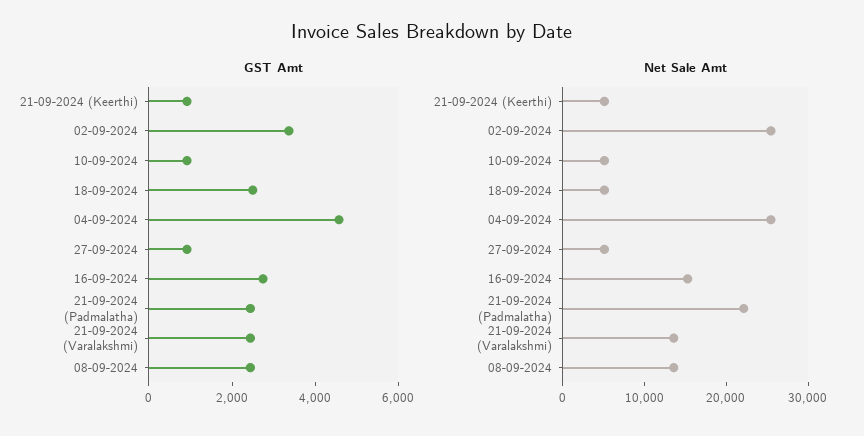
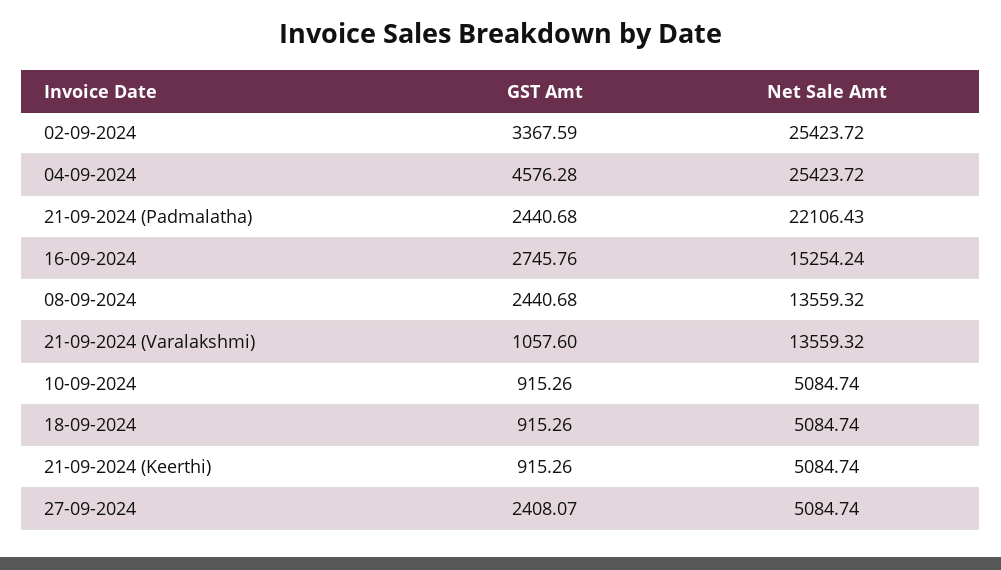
GST Amt, 18-09-2024: 2500 -> 915.26
GST Amt, 27-09-2024: 1000 -> 2408.07
GST Amt, 21-09-2024 (Varalakshmi): 2500 -> 1057.6

